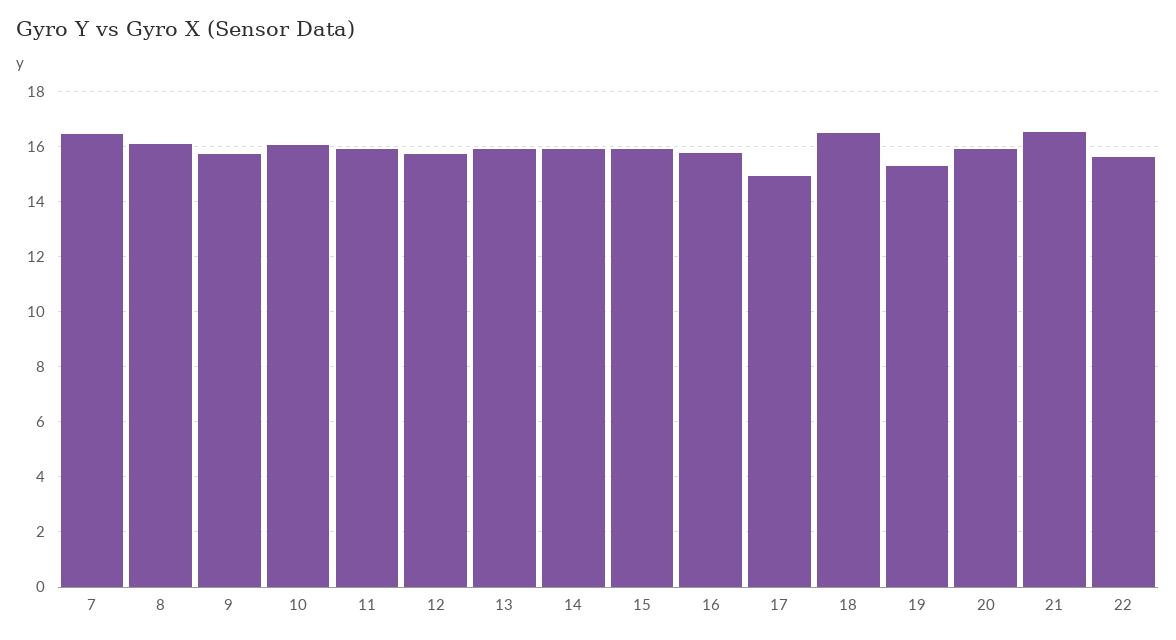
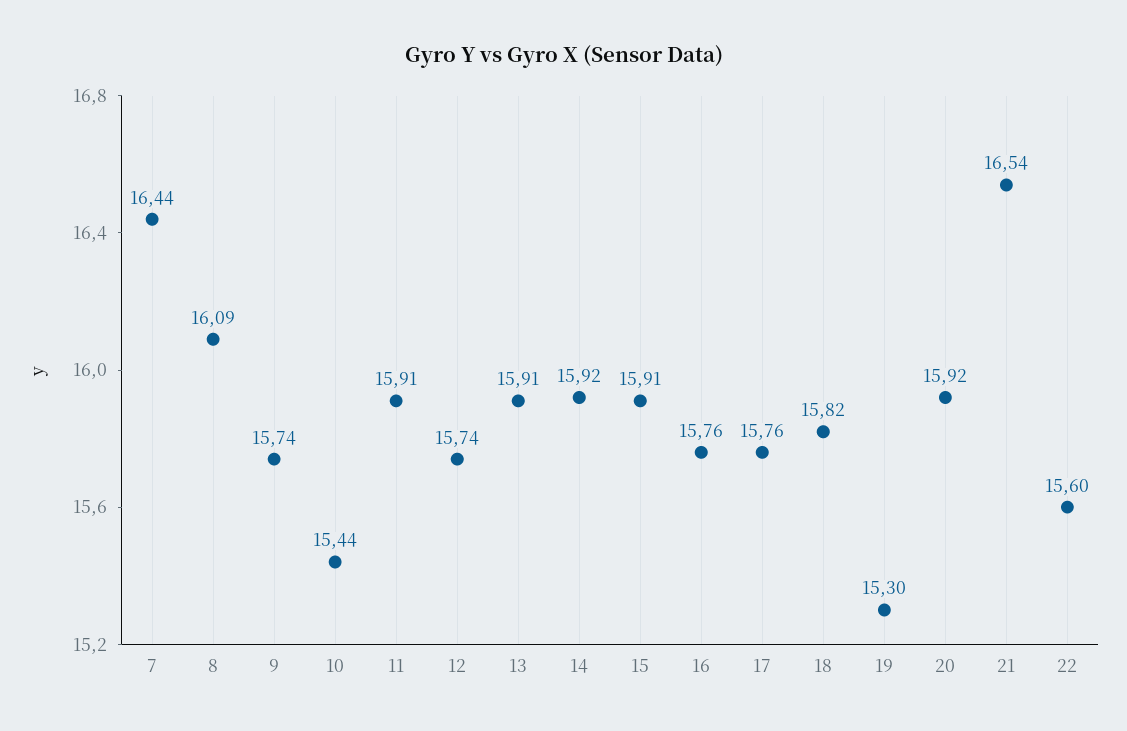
10: 16 -> 15.44
17: 15 -> 15.76
18: 16.5 -> 15.82

